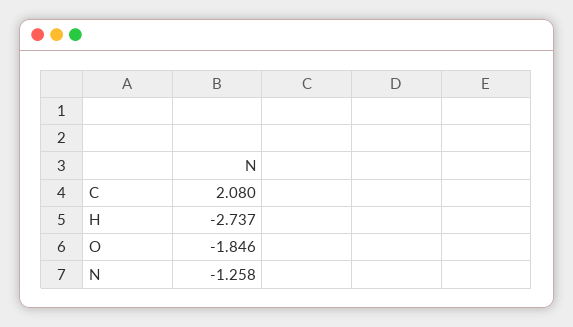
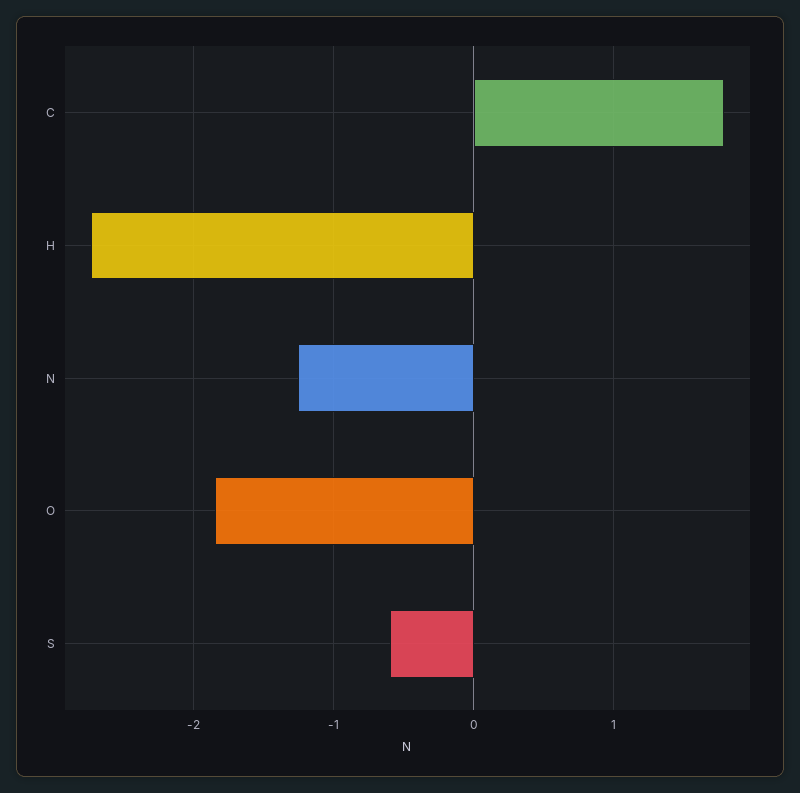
C: 2.08 -> 1.8
S: none -> -0.6

